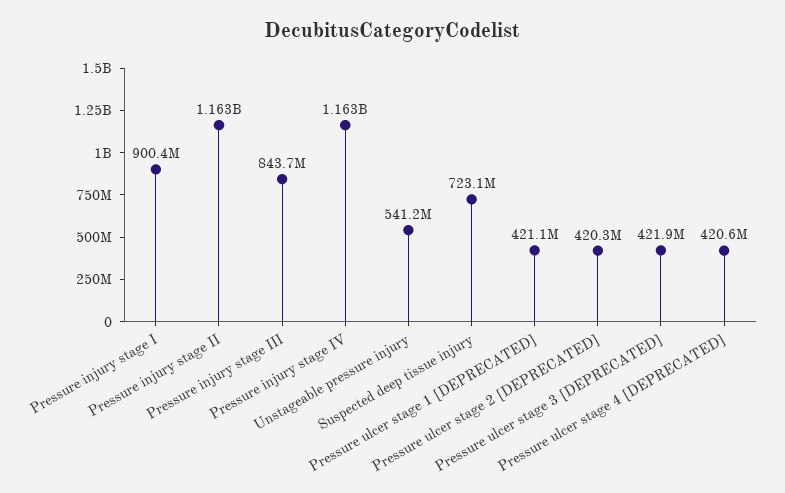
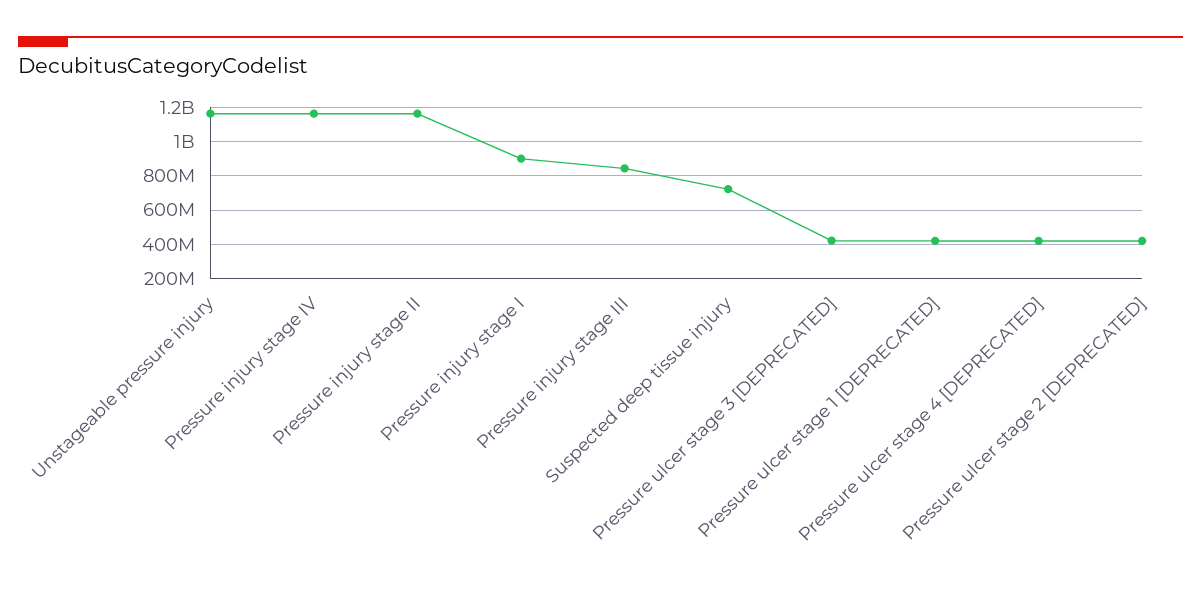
Unstageable pressure injury: 541200000 -> 1150000000

